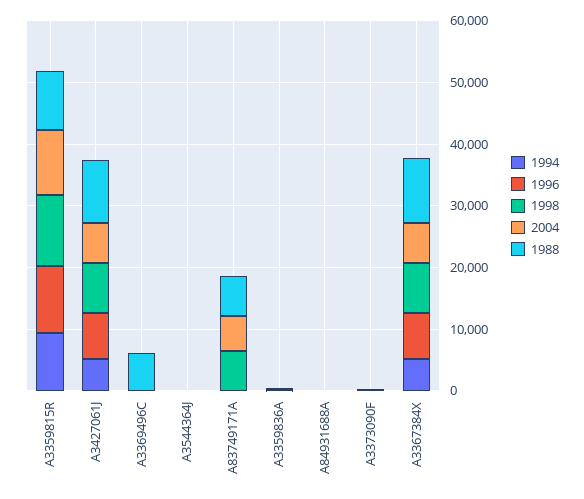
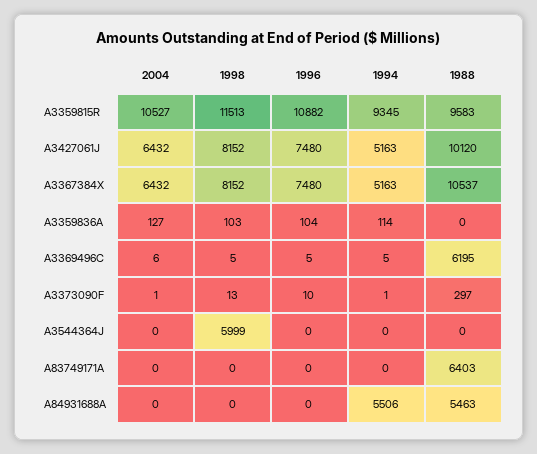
1998, A3544364J: 0 -> 5999
1998, A83749171A: 6000 -> 0
2004, A83749171A: 6000 -> 0
1994, A84931688A: 0 -> 5506
1988, A84931688A: 0 -> 5463

